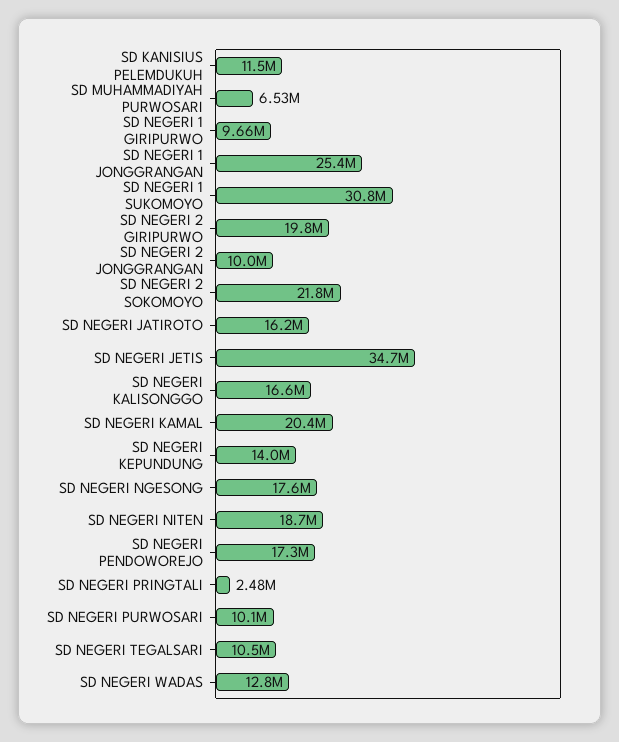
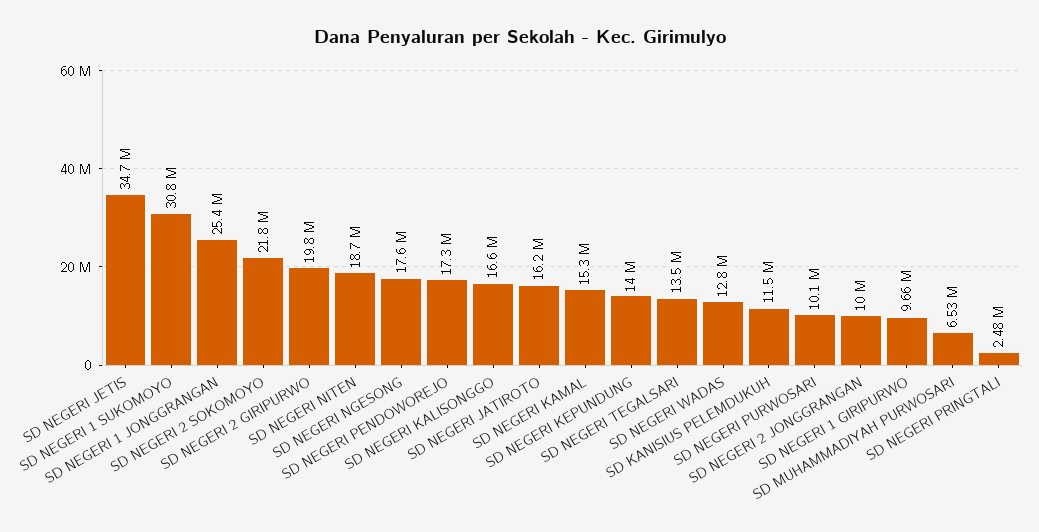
SD NEGERI KAMAL: 20400000 -> 15300000
SD NEGERI TEGALSARI: 10500000 -> 13500000

